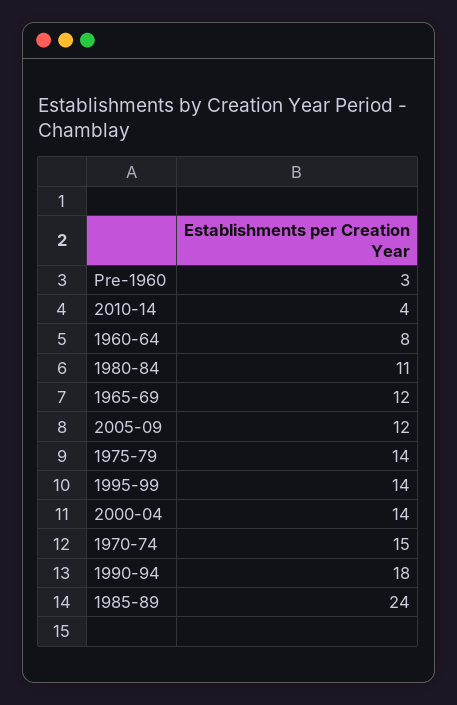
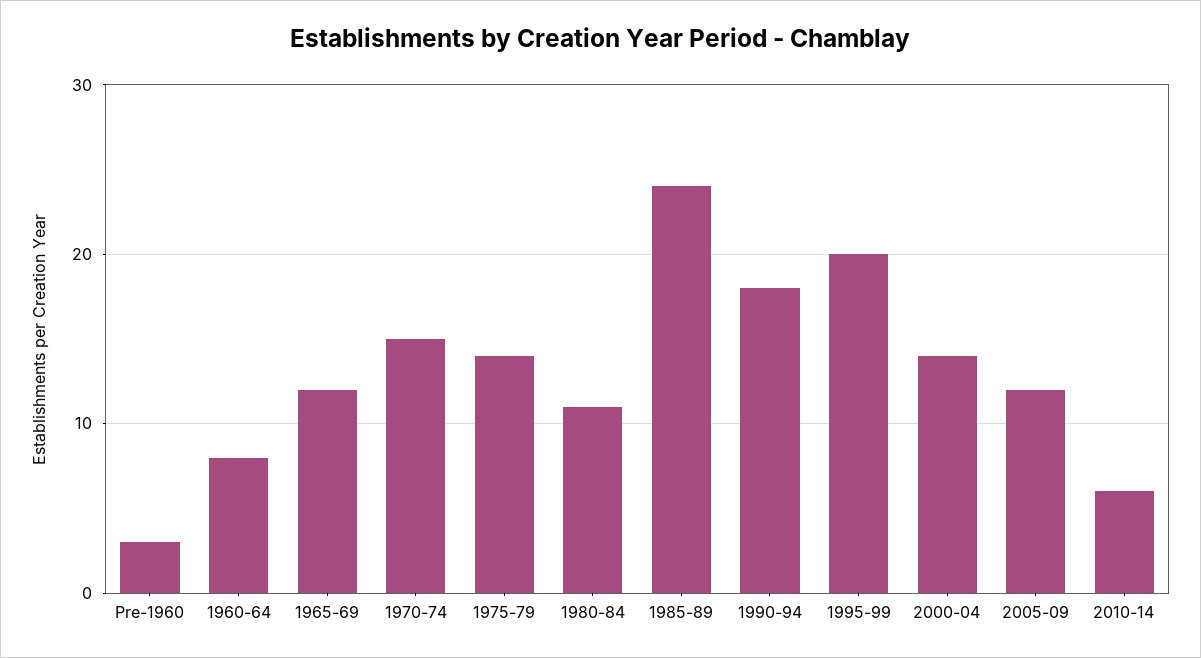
2010-14: 4 -> 6
1995-99: 14 -> 20

